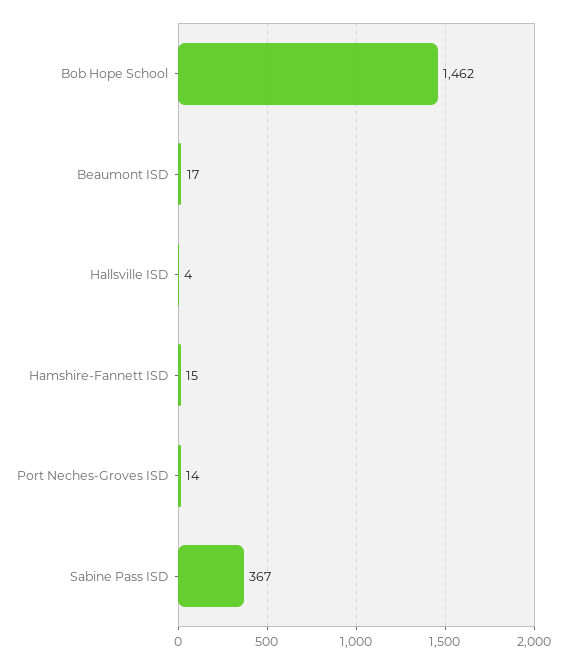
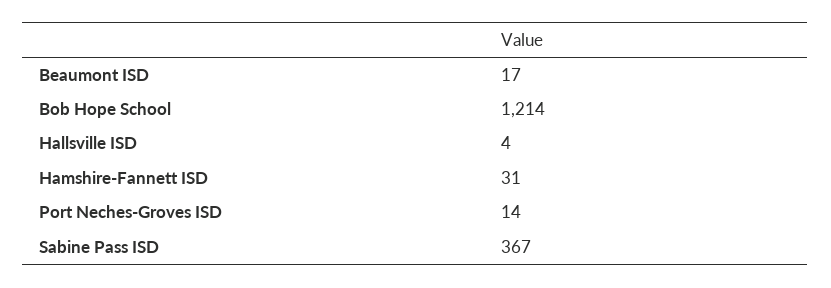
Bob Hope School: 1462 -> 1214
Hamshire-Fannett ISD: 15 -> 31

